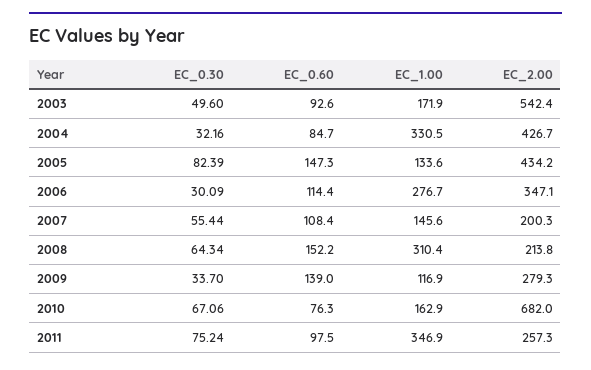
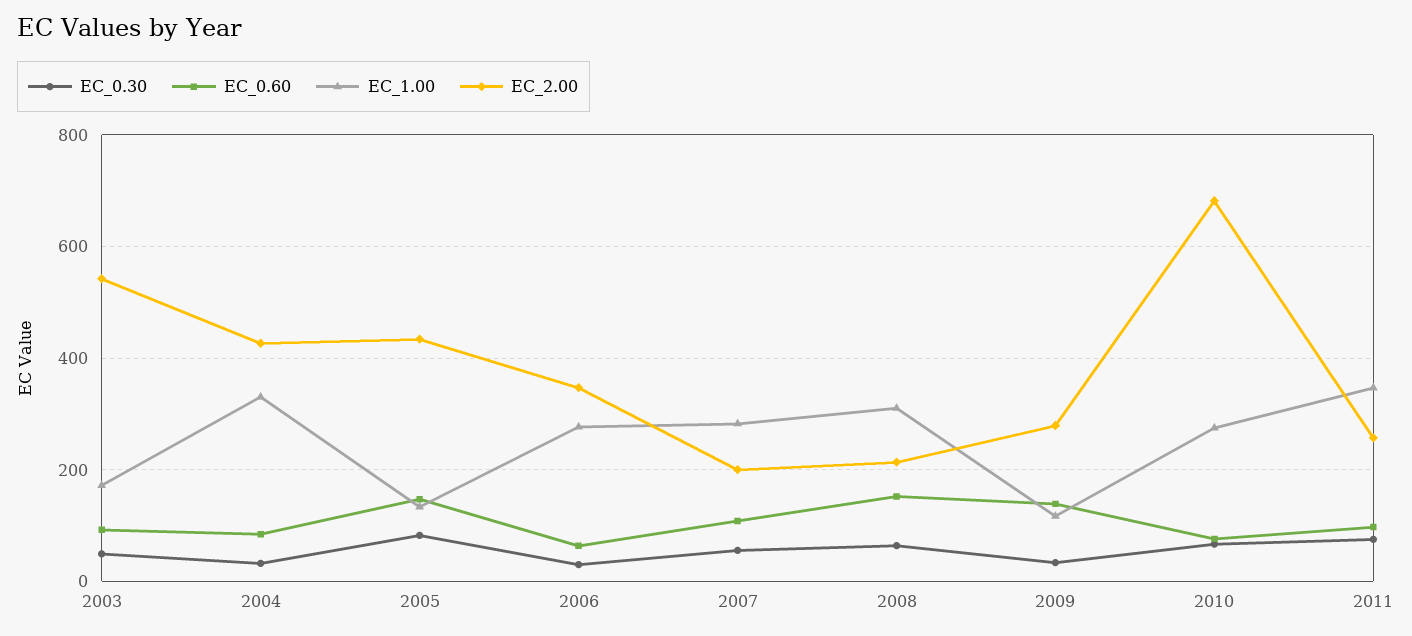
EC_0.60, 2006: 114.4 -> 60
EC_1.00, 2007: 145.6 -> 280
EC_1.00, 2010: 162.9 -> 280

